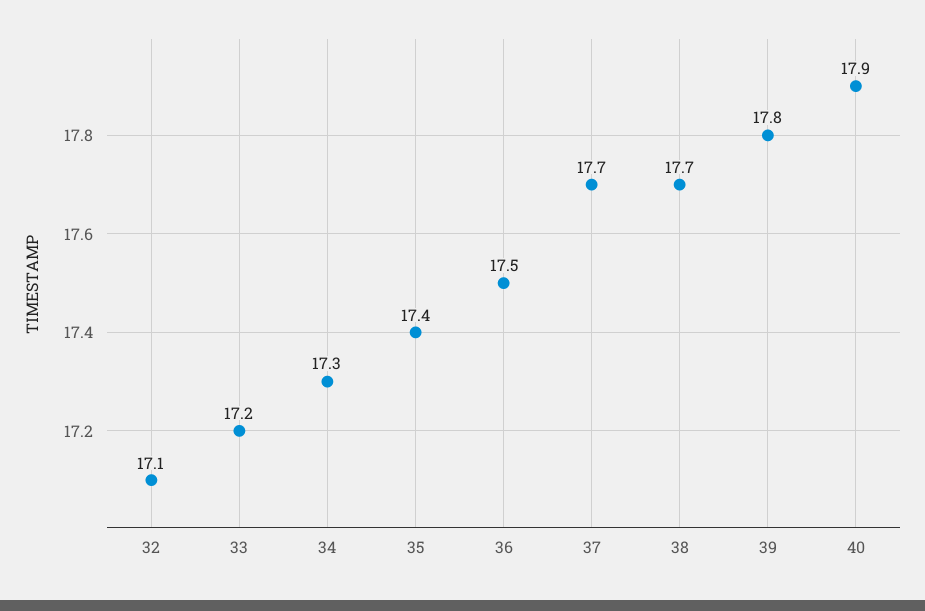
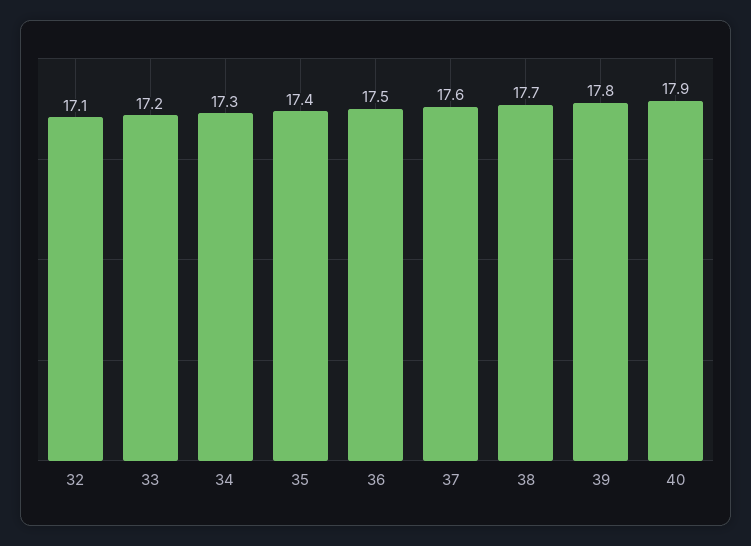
37: 17.7 -> 17.6

